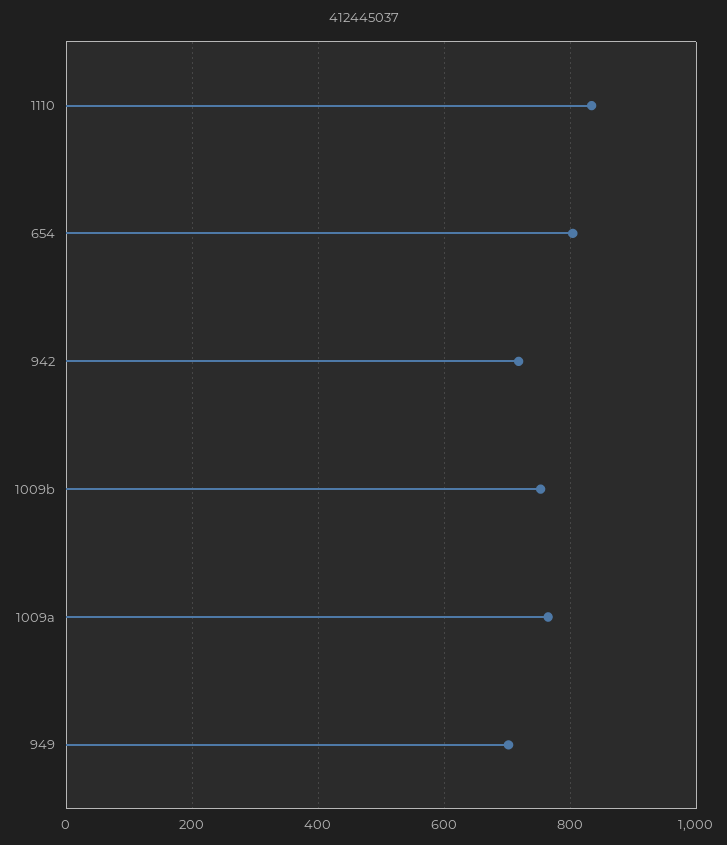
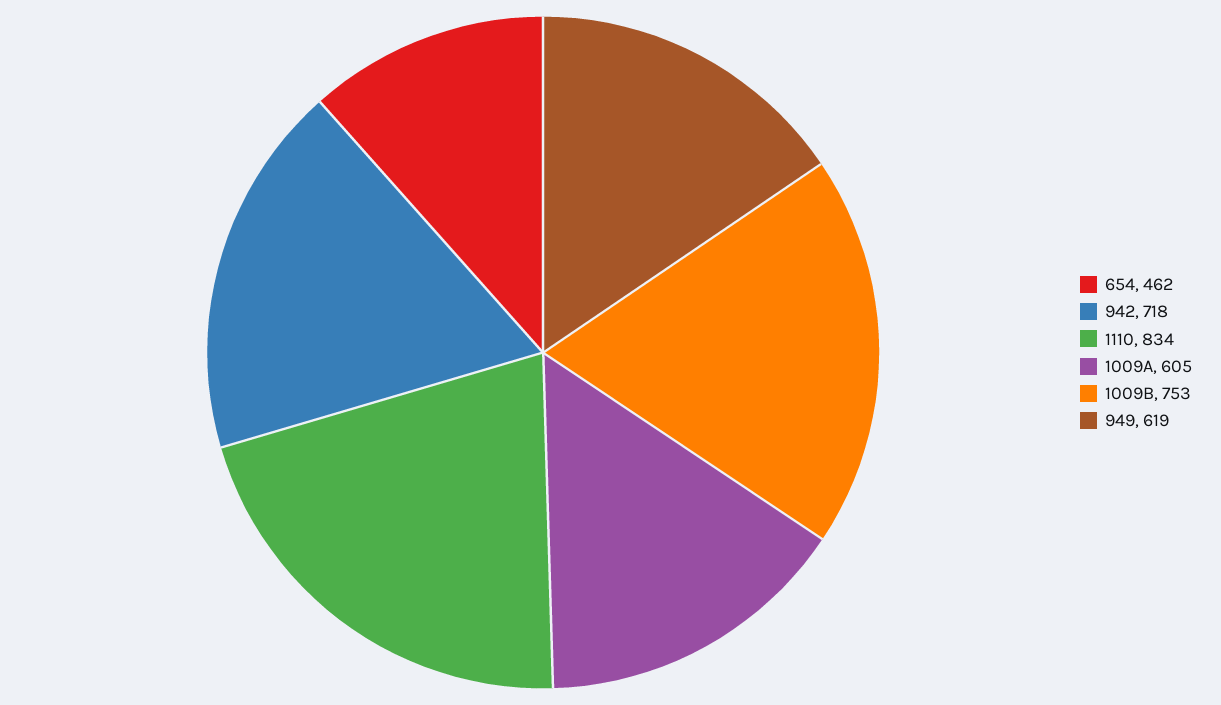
654: 800 -> 462
1009a: 760 -> 605
949: 700 -> 619

